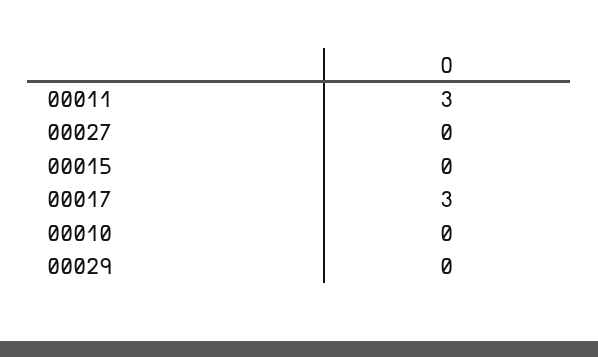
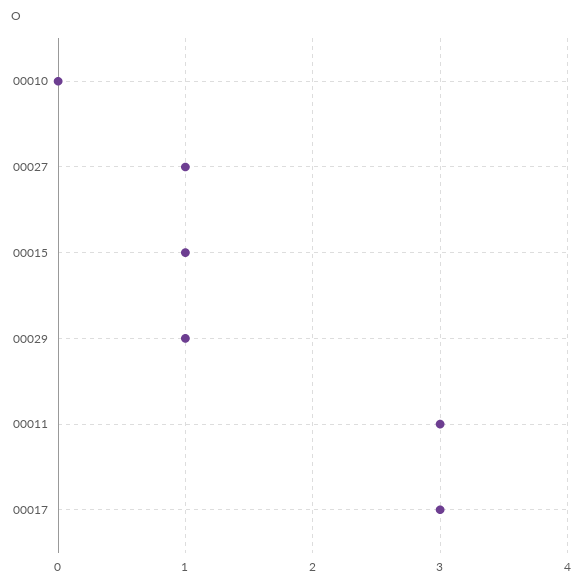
00027: 0 -> 1
00015: 0 -> 1
00029: 0 -> 1

